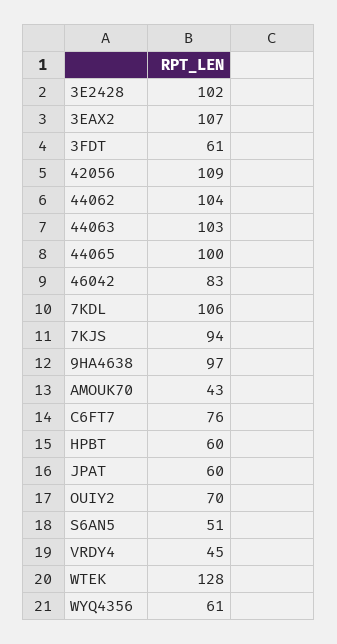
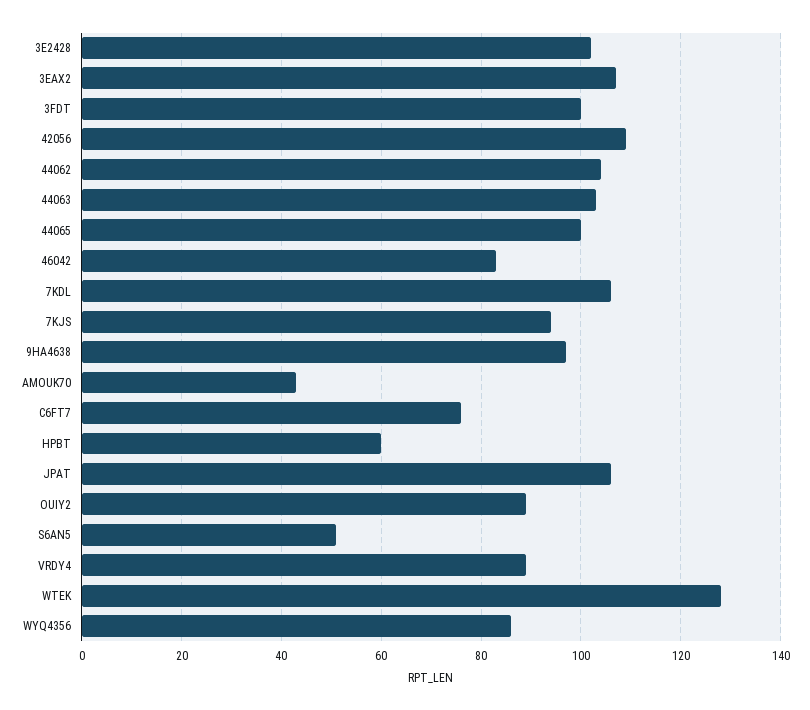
3FDT: 61 -> 100
JPAT: 60 -> 105
OUIY2: 70 -> 90
VRDY4: 45 -> 90
WYQ4356: 61 -> 85

